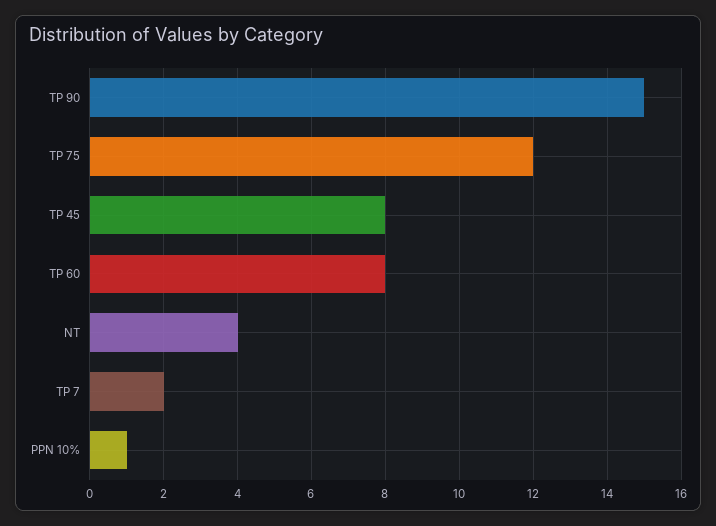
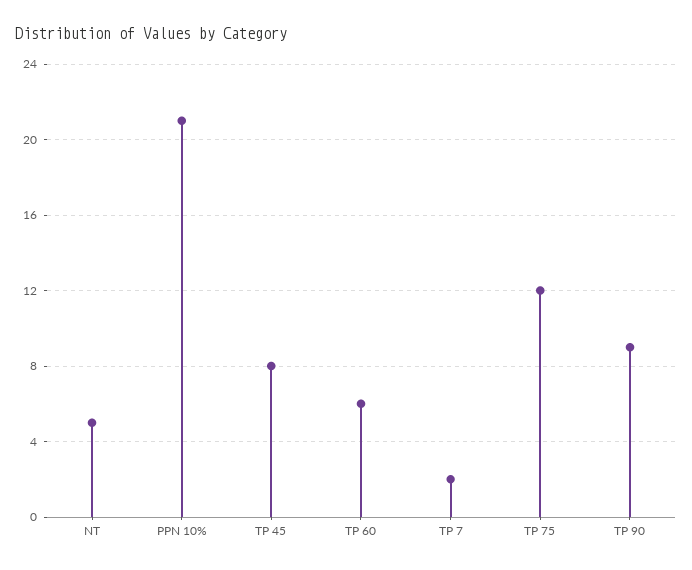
TP 90: 15 -> 9
TP 60: 8 -> 6
NT: 4 -> 5
PPN 10%: 1 -> 21

